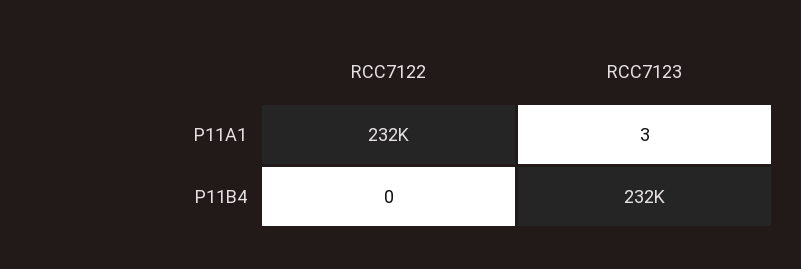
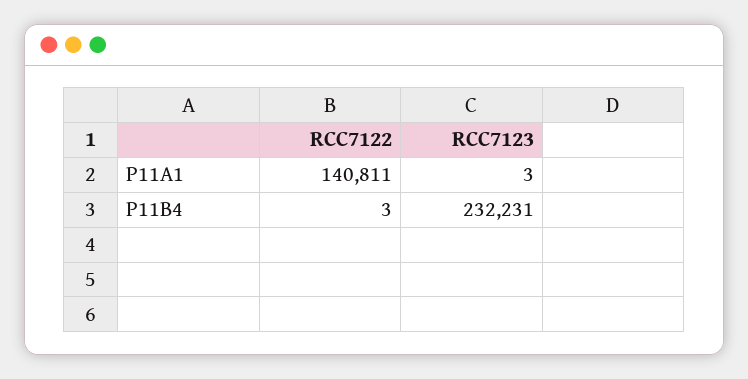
RCC7122, P11A1: 232000 -> 140811
RCC7122, P11B4: 0 -> 3

